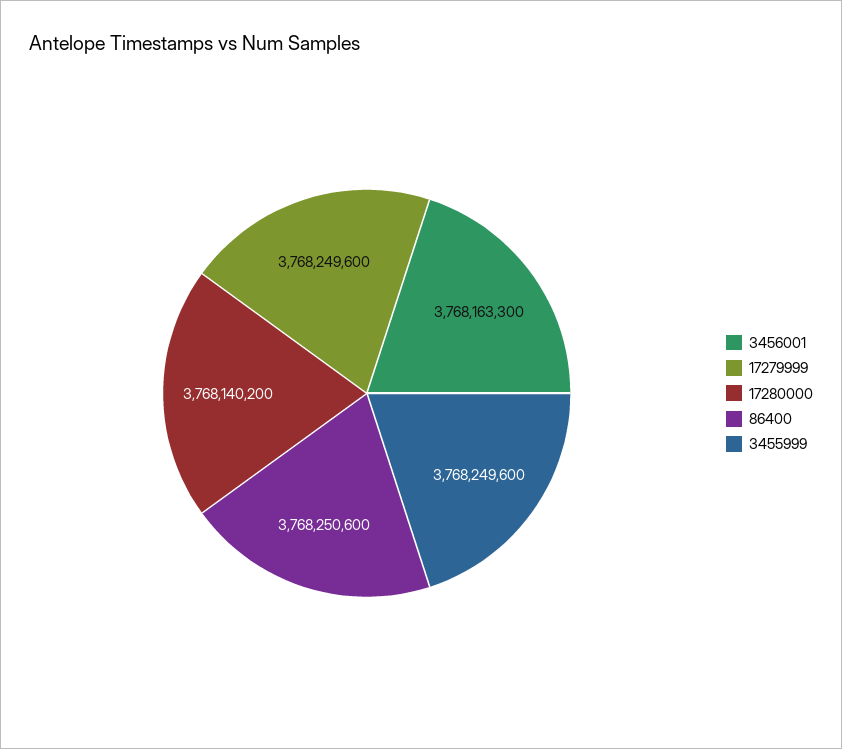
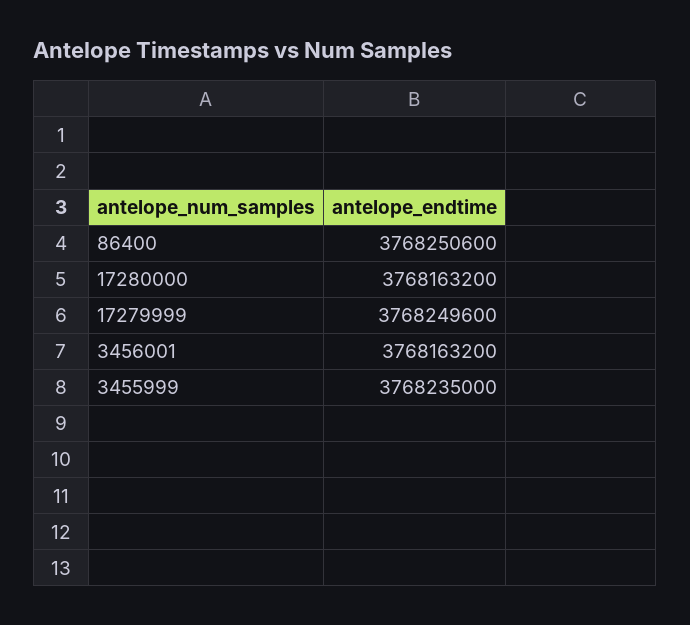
3456001: 3768163300 -> 3768163200
17280000: 3768140200 -> 3768163200
3455999: 3768249600 -> 3768235000

